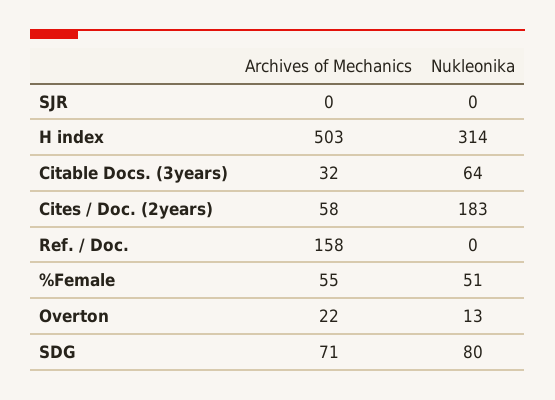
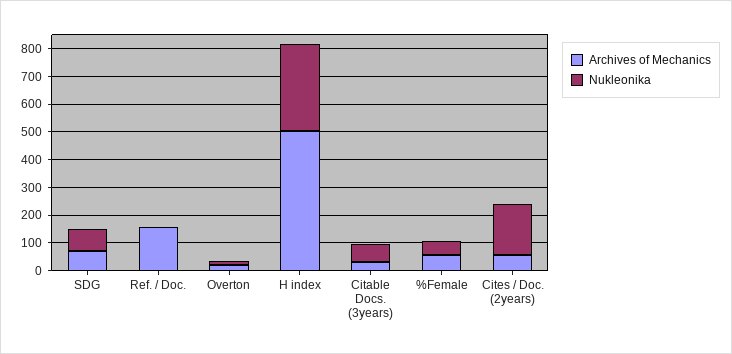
Archives of Mechanics, SJR: 0 -> none
Nukleonika, SJR: 0 -> none

